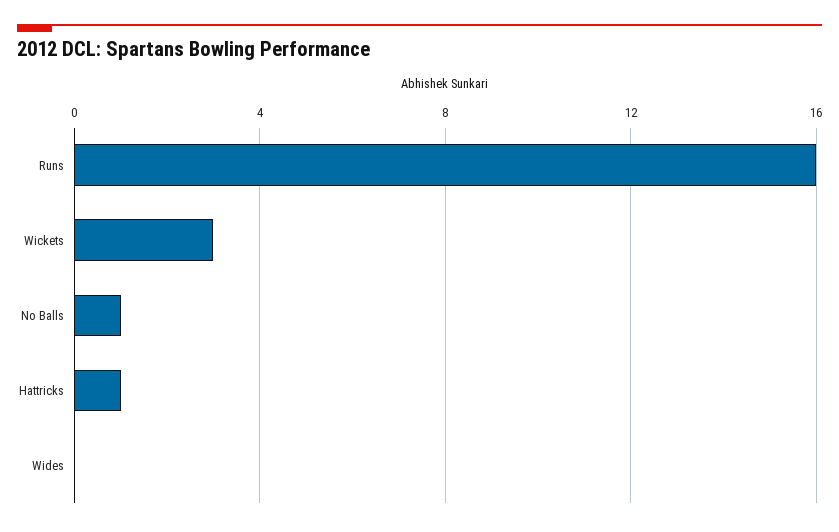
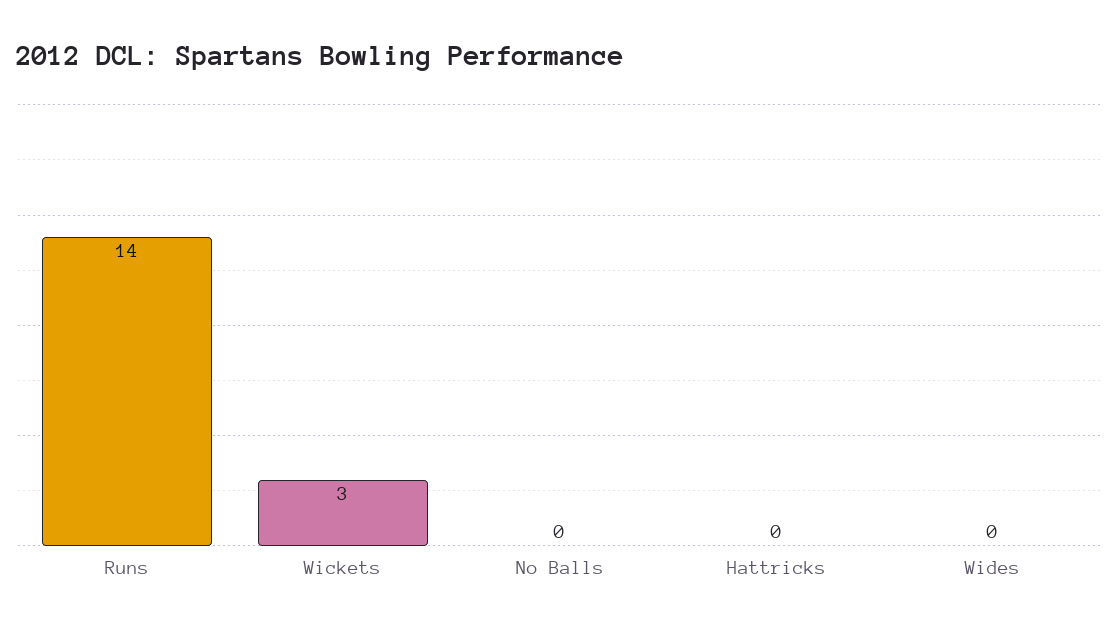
Runs: 16 -> 14
No Balls: 1 -> 0
Hattricks: 1 -> 0

